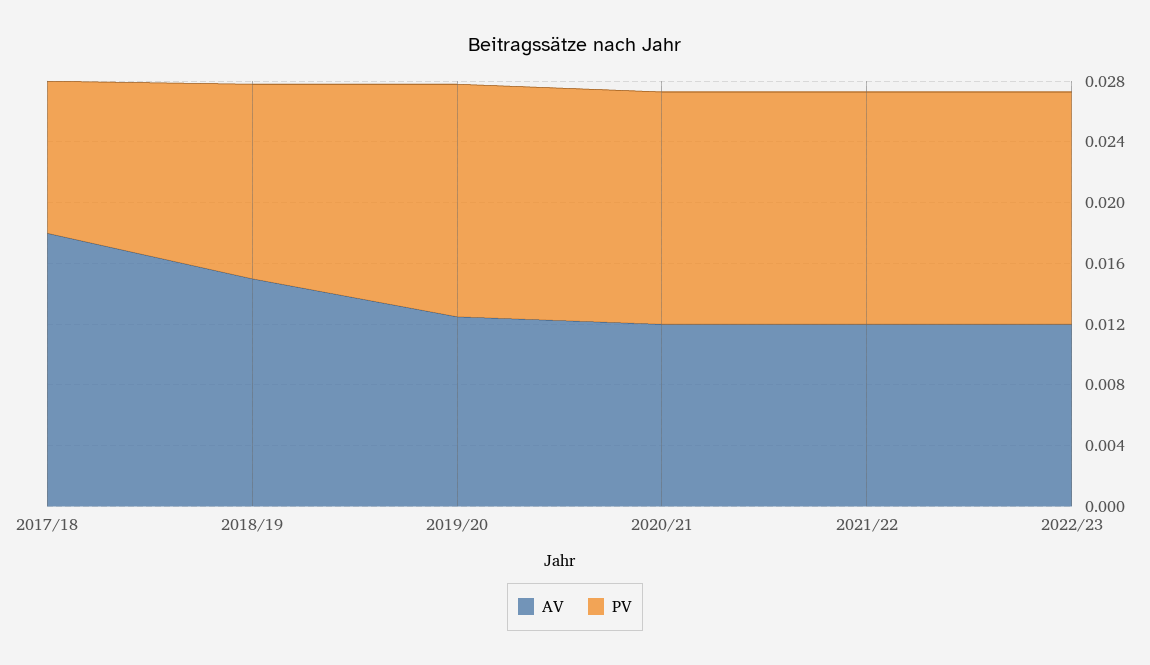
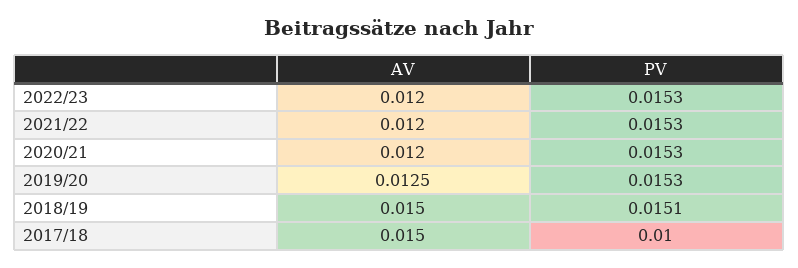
AV, 2017/18: 0.018 -> 0.015
PV, 2018/19: 0.013 -> 0.0151

